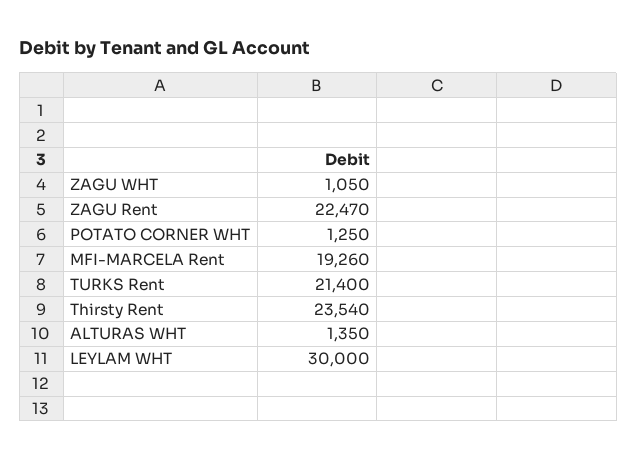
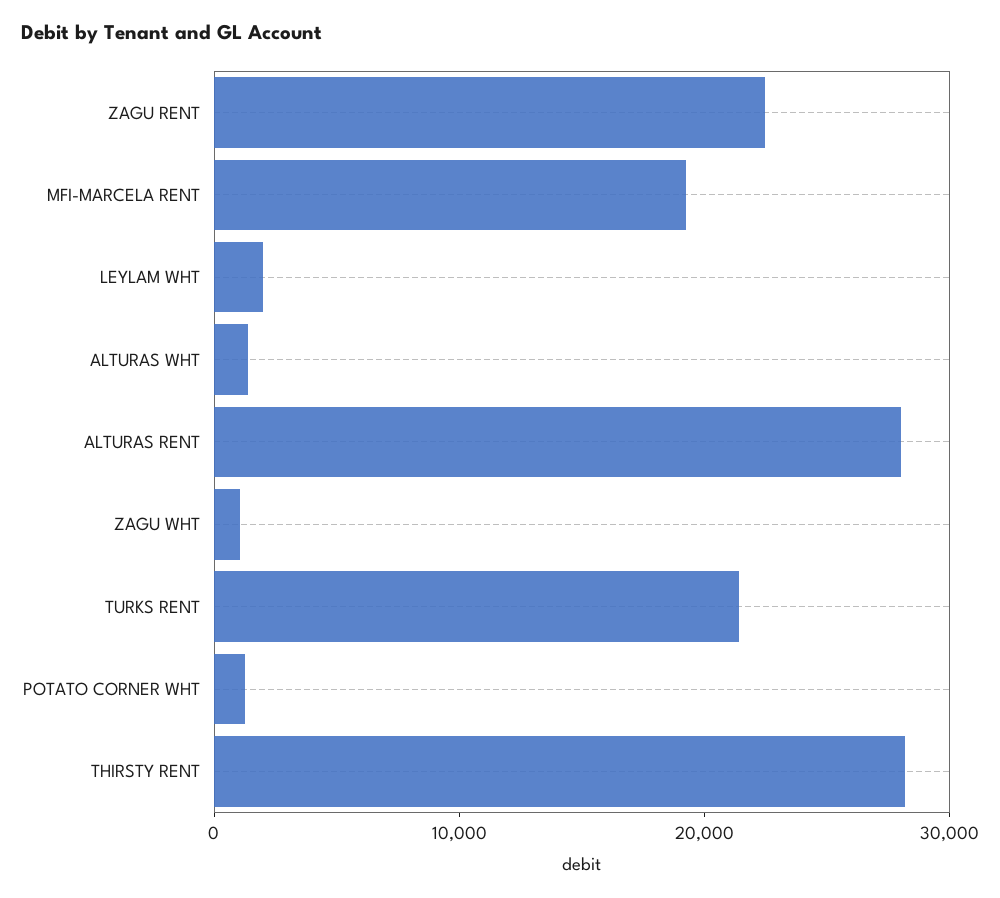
Thirsty Rent: 23540 -> 28000
LEYLAM WHT: 30000 -> 2000
ALTURAS RENT: none -> 28000

